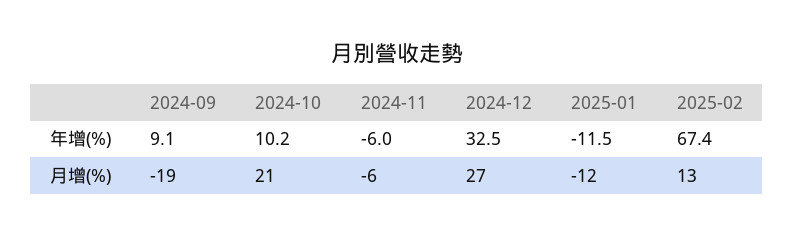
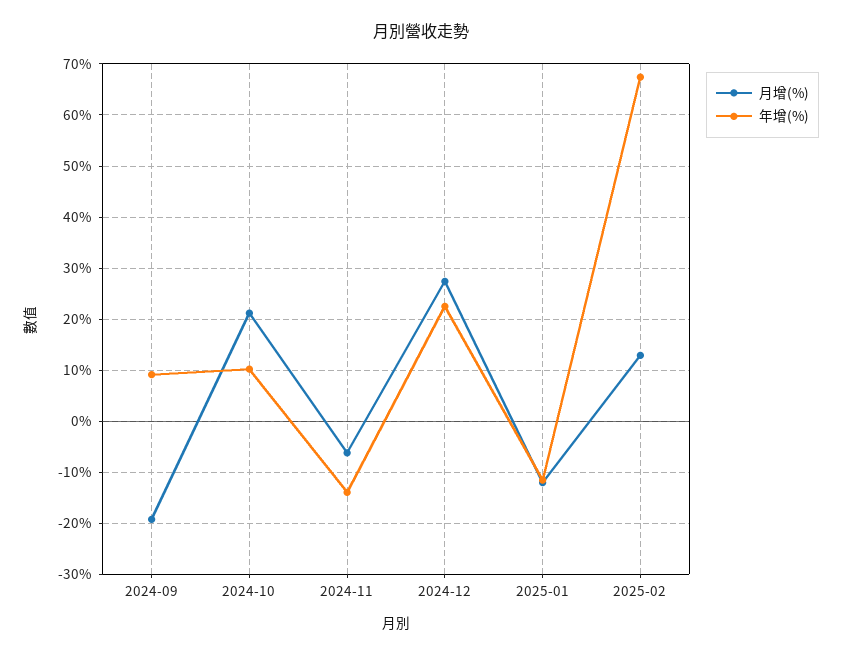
年增(%), 2024-11: -6 -> -14
年增(%), 2024-12: 32.5 -> 22

